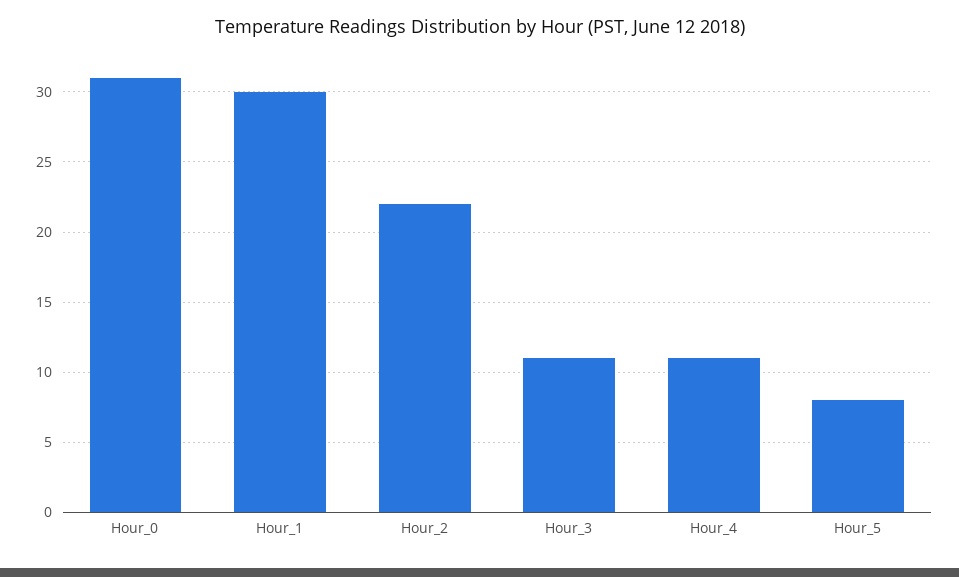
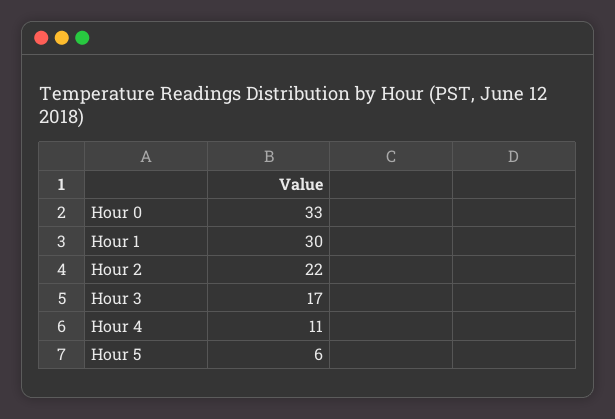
Hour_0: 31 -> 33
Hour_3: 11 -> 17
Hour_5: 8 -> 6

